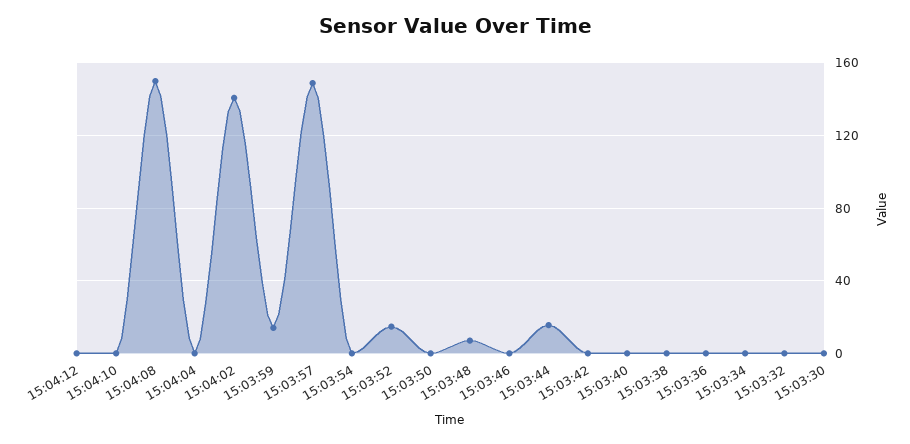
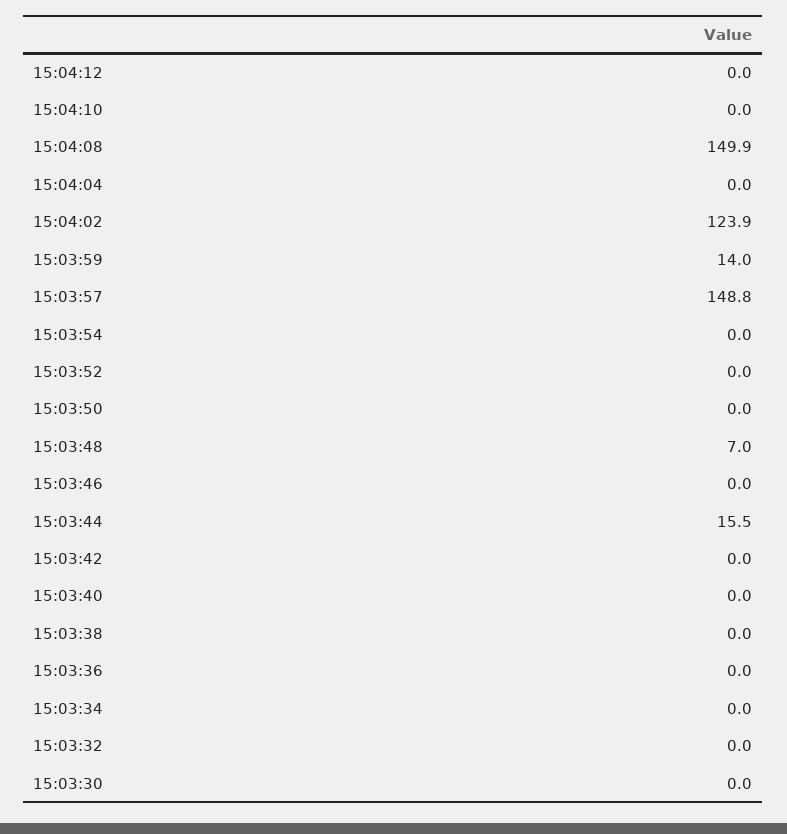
15:04:02: 140 -> 123.9
15:03:52: 15 -> 0

